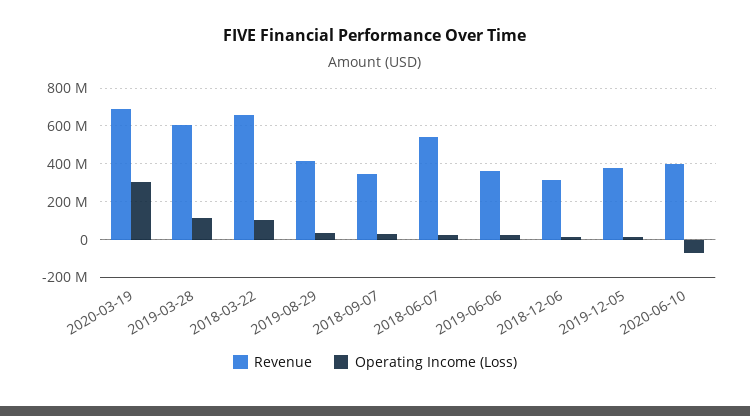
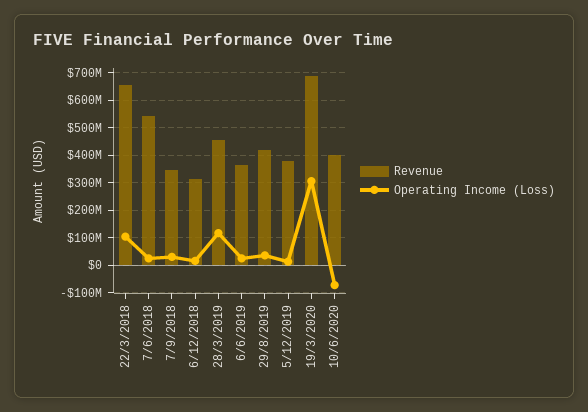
Revenue, 2019-03-28: 600000000 -> 450000000

